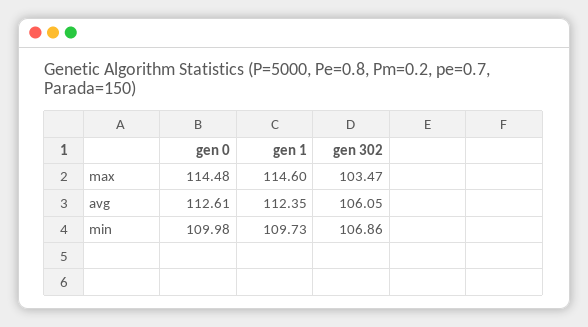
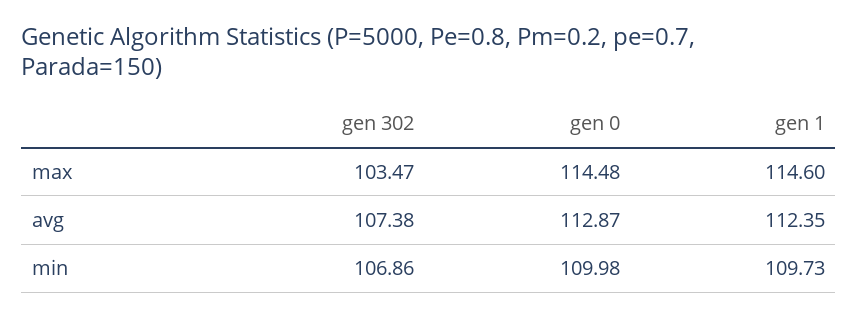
gen 0, avg: 112.61 -> 112.87
gen 302, avg: 106.05 -> 107.38

